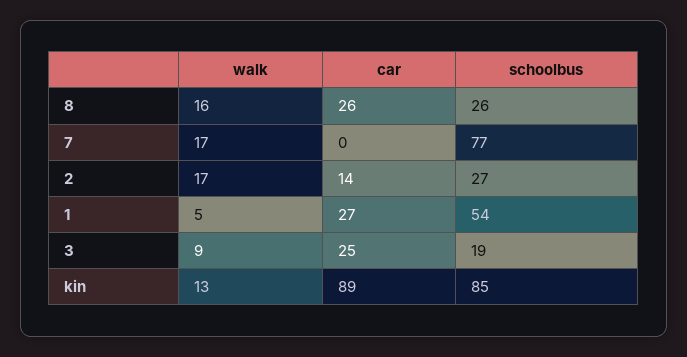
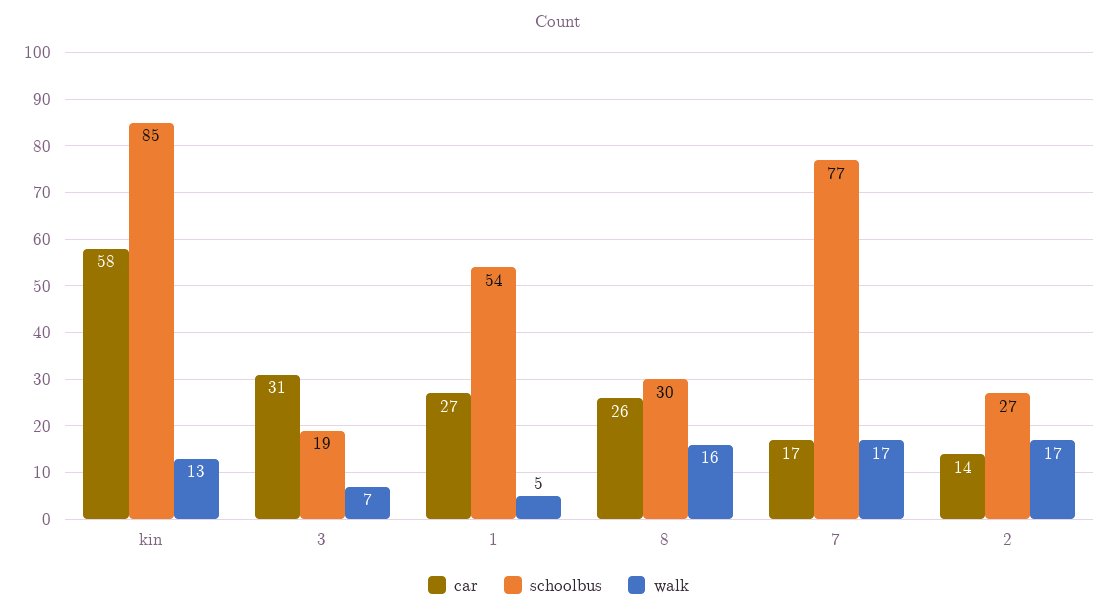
schoolbus, 8: 26 -> 30
car, 7: 0 -> 17
walk, 3: 9 -> 7
car, 3: 25 -> 31
car, kin: 89 -> 58

